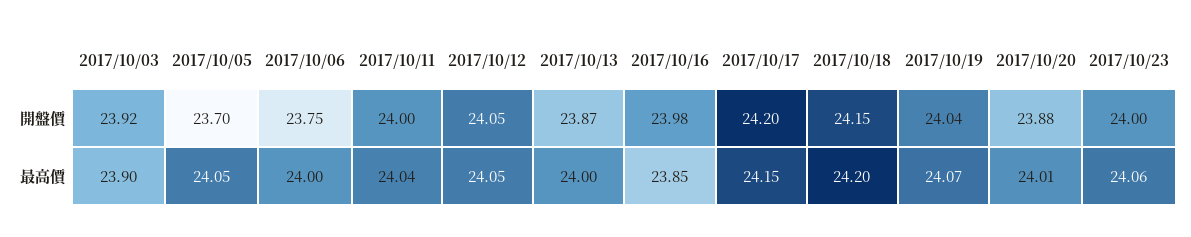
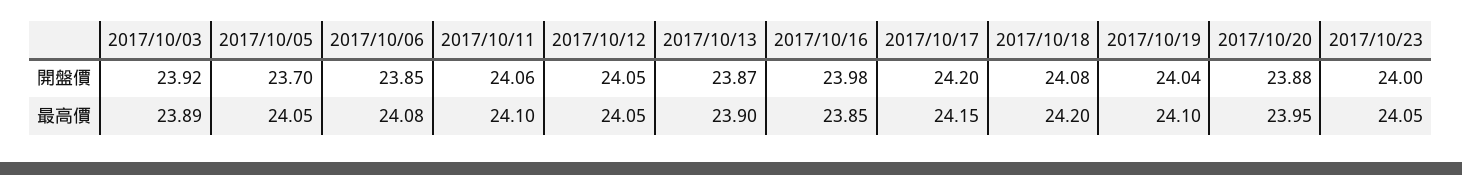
2017/10/06, 開盤價: 23.75 -> 23.85
2017/10/11, 開盤價: 24 -> 24.06
2017/10/18, 開盤價: 24.15 -> 24.08
2017/10/03, 最高價: 23.9 -> 23.89
2017/10/06, 最高價: 24 -> 24.08
2017/10/11, 最高價: 24.04 -> 24.1
2017/10/13, 最高價: 24 -> 23.9
2017/10/19, 最高價: 24.07 -> 24.1
2017/10/20, 最高價: 24.01 -> 23.95
2017/10/23, 最高價: 24.06 -> 24.05

